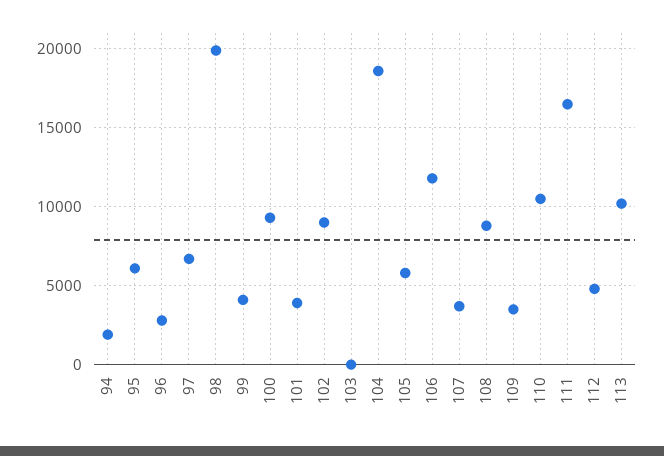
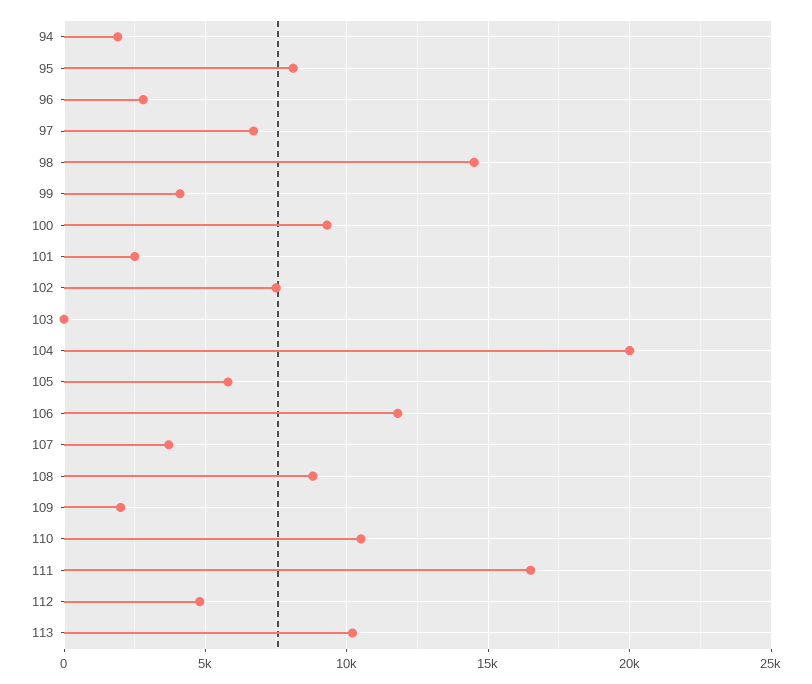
95: 6000 -> 8000
98: 20000 -> 14500
101: 4000 -> 2500
102: 9000 -> 7500
104: 18500 -> 20000
109: 3500 -> 2000

